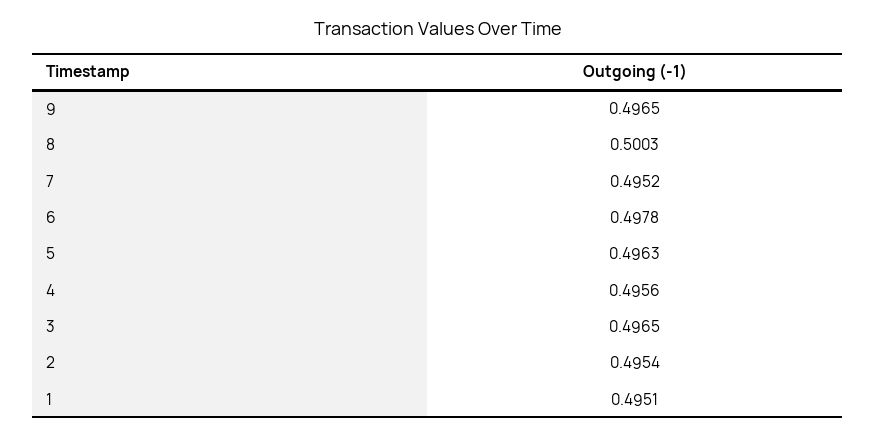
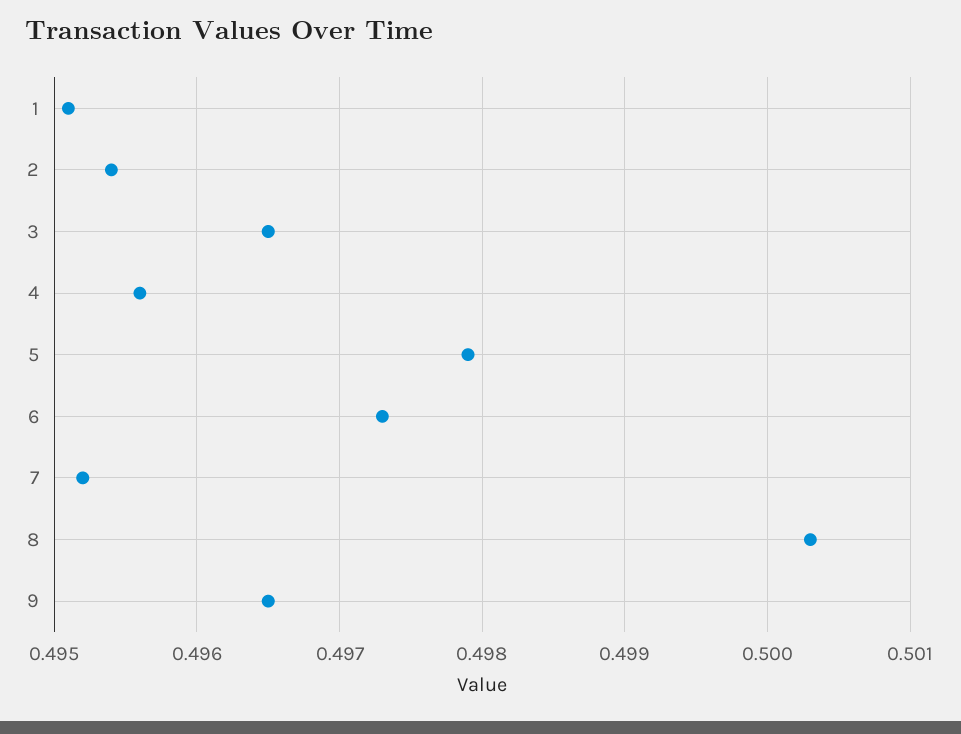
6: 0.4978 -> 0.4973
5: 0.4963 -> 0.4979

